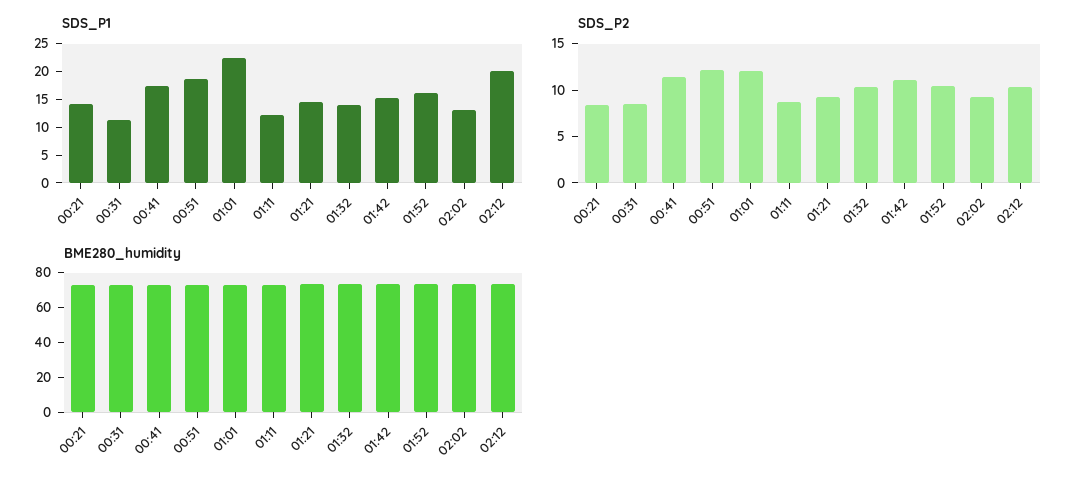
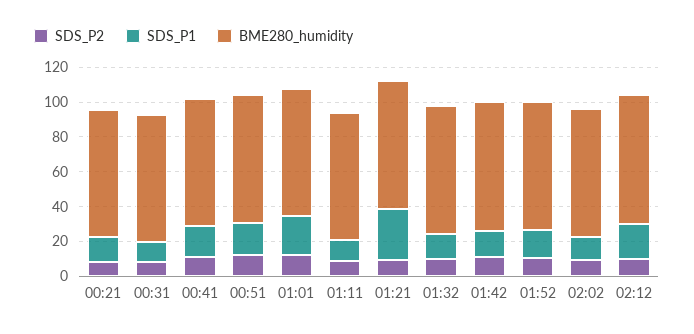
SDS_P1, 01:21: 15 -> 30

